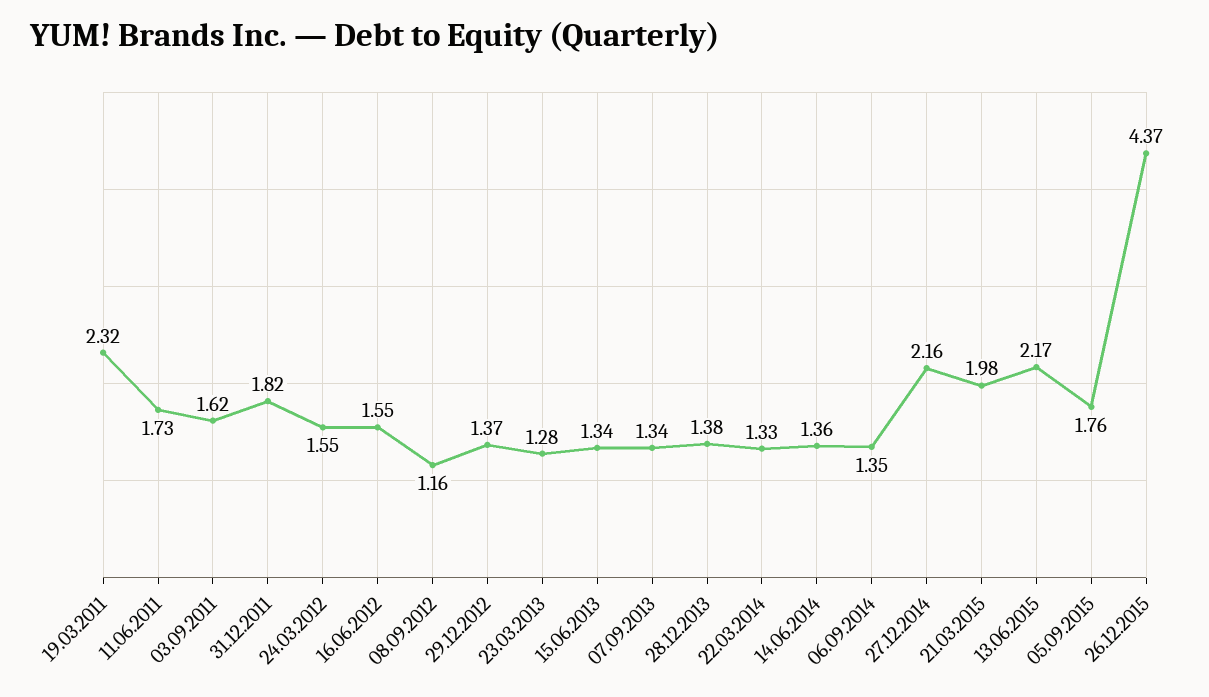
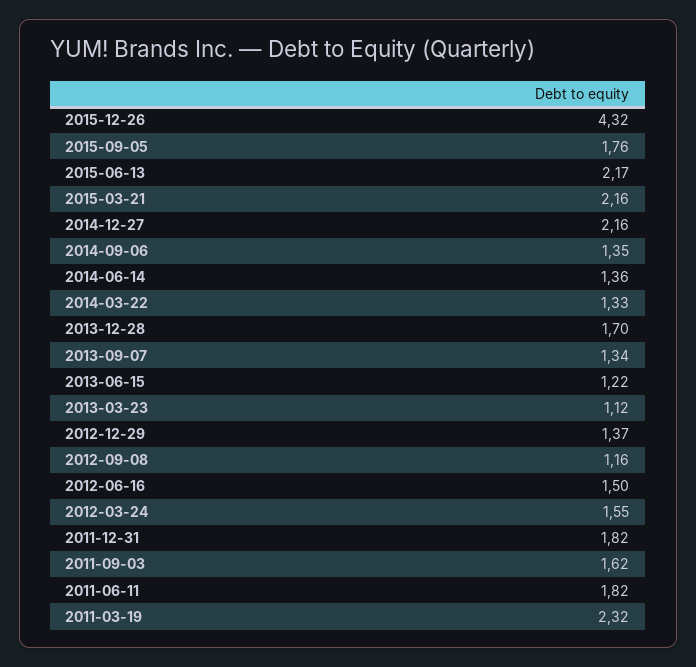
11.06.2011: 1.73 -> 1.82
16.06.2012: 1.55 -> 1.5
23.03.2013: 1.28 -> 1.12
15.06.2013: 1.34 -> 1.22
28.12.2013: 1.38 -> 1.7
21.03.2015: 1.98 -> 2.16
26.12.2015: 4.37 -> 4.32

